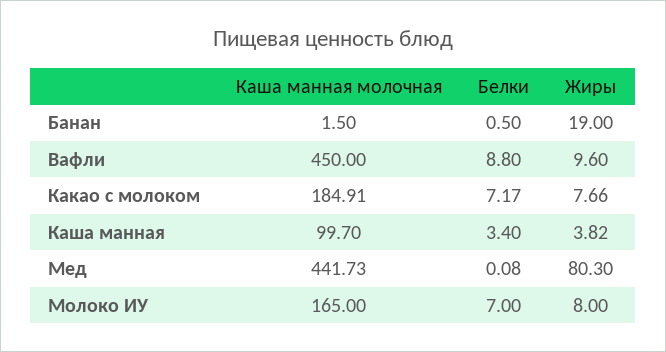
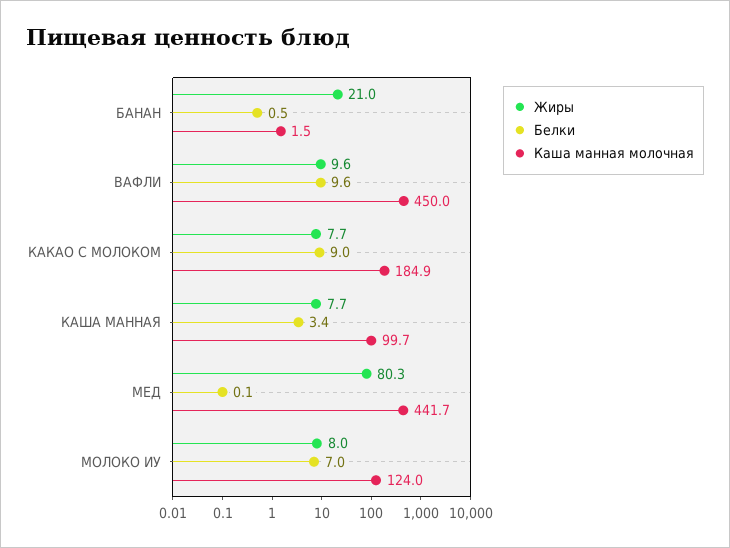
Жиры, Банан: 19 -> 21
Белки, Вафли: 8.8 -> 9.6
Белки, Какао с молоком: 7.17 -> 9
Жиры, Каша манная: 3.82 -> 7.7
Каша манная молочная, Молоко ИУ: 165 -> 124

